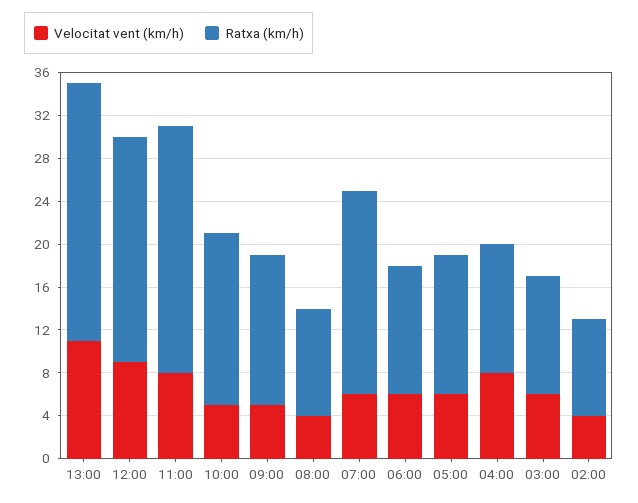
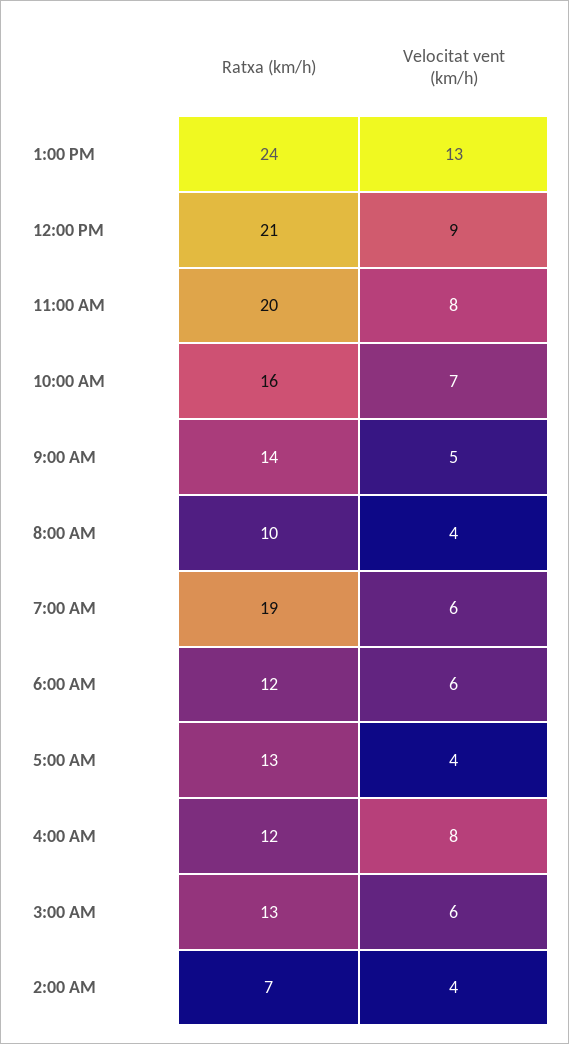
Velocitat vent (km/h), 13:00: 11 -> 13
Ratxa (km/h), 11:00: 23 -> 20
Velocitat vent (km/h), 10:00: 5 -> 7
Velocitat vent (km/h), 05:00: 6 -> 4
Ratxa (km/h), 03:00: 11 -> 13
Ratxa (km/h), 02:00: 9 -> 7

